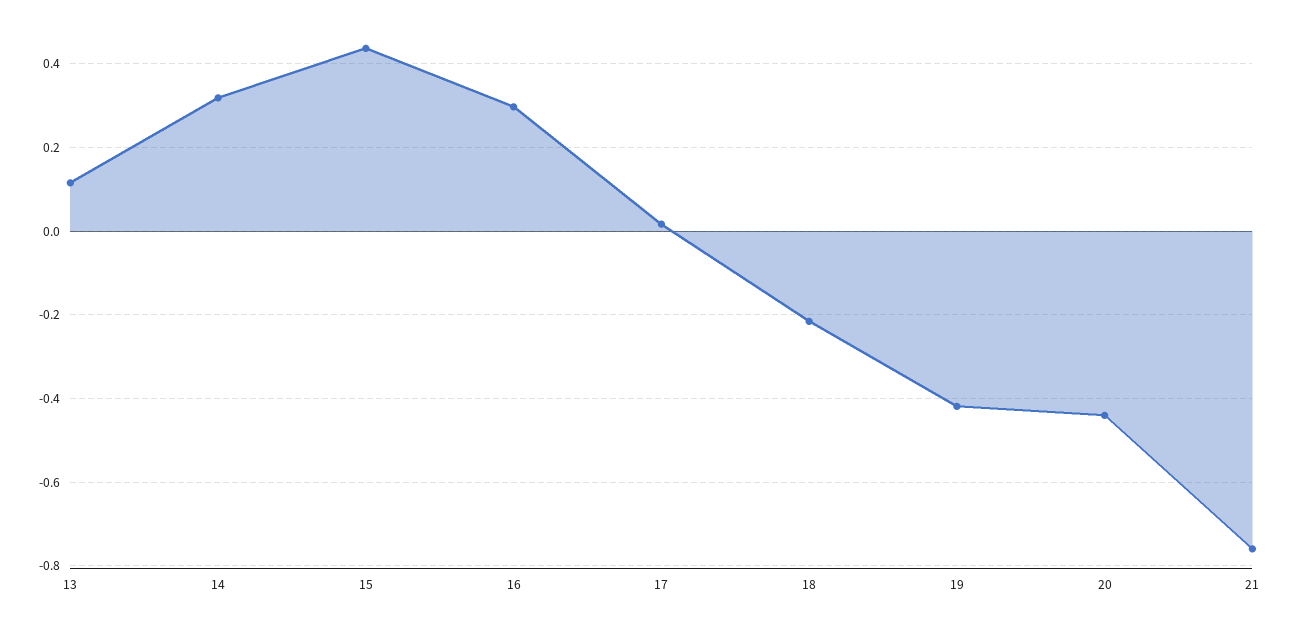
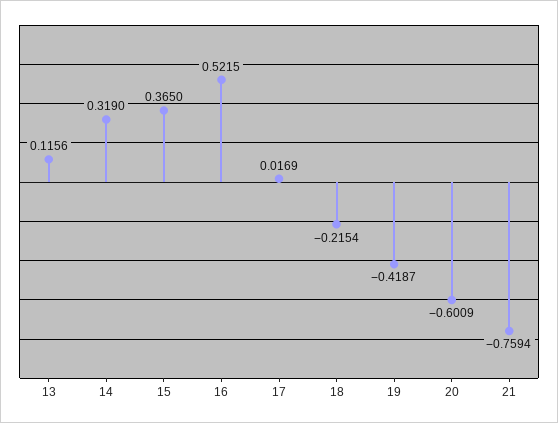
15: 0.44 -> 0.365
16: 0.3 -> 0.5215
20: -0.44 -> -0.6009

